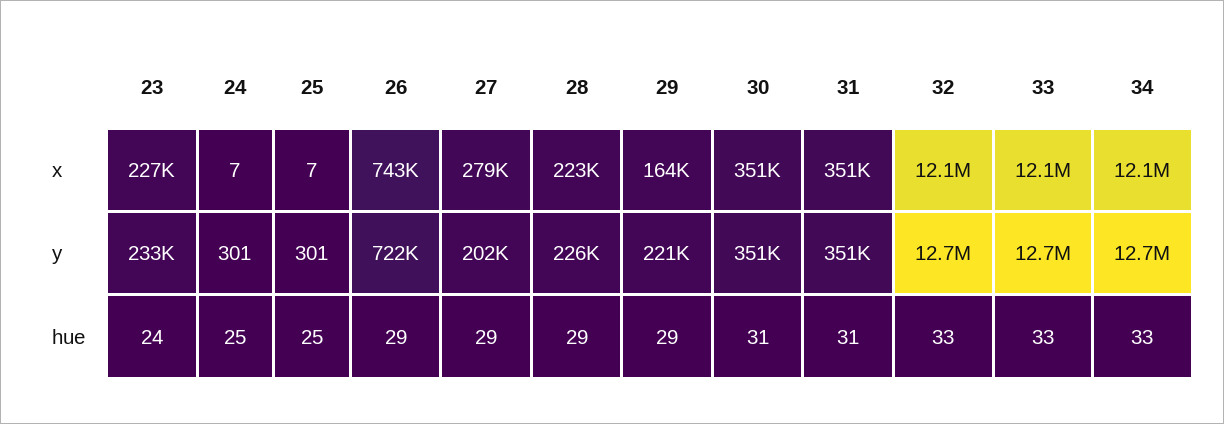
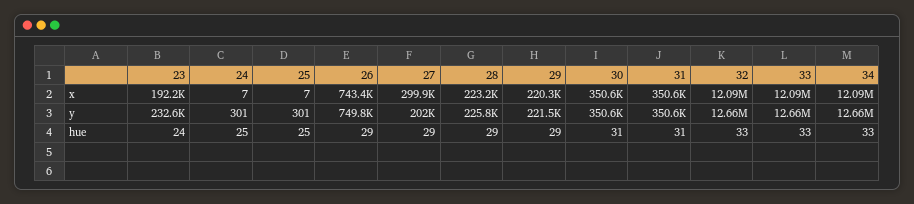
23, x: 227000 -> 192200
27, x: 279000 -> 299900
29, x: 164000 -> 220300
26, y: 722000 -> 749800

